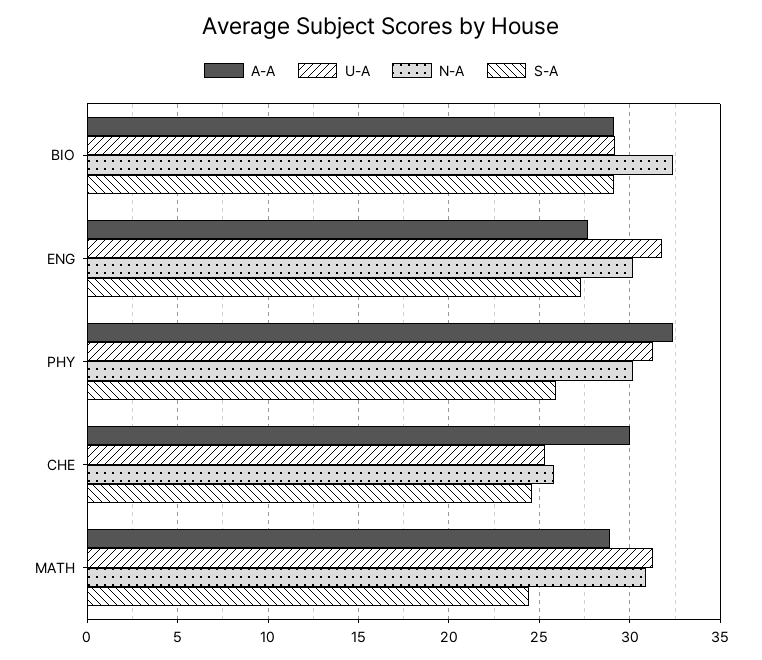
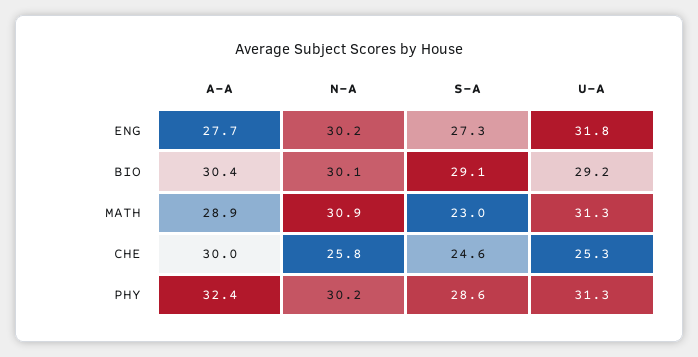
A-A, BIO: 29 -> 30.4
N-A, BIO: 32.5 -> 30.1
S-A, PHY: 26 -> 28.6
S-A, MATH: 24.5 -> 23

